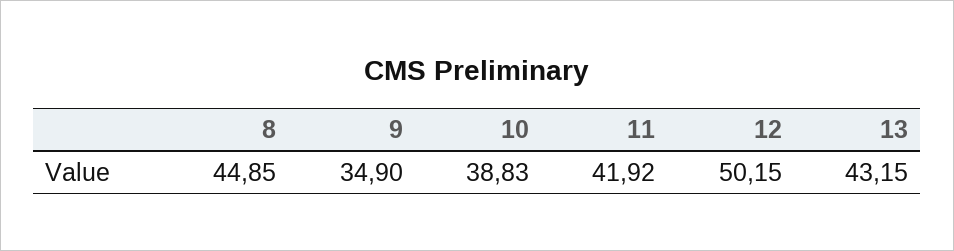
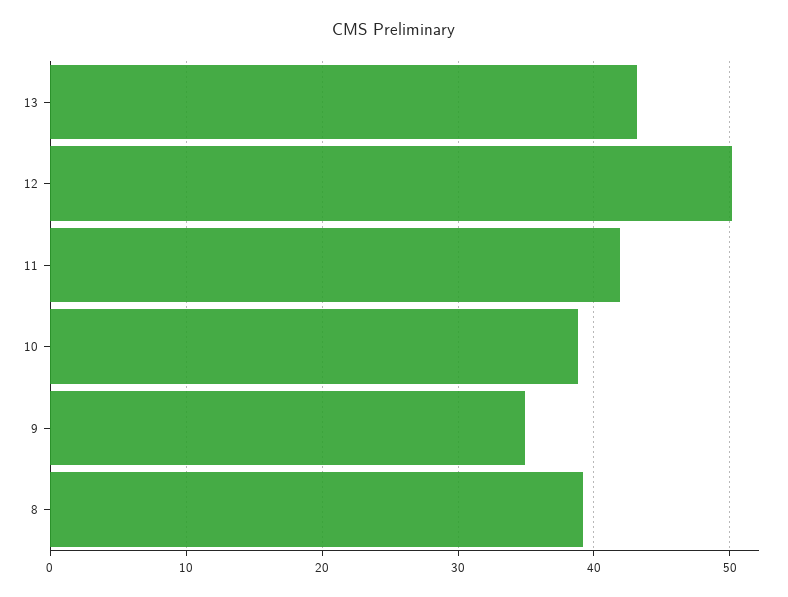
8: 44.85 -> 39

